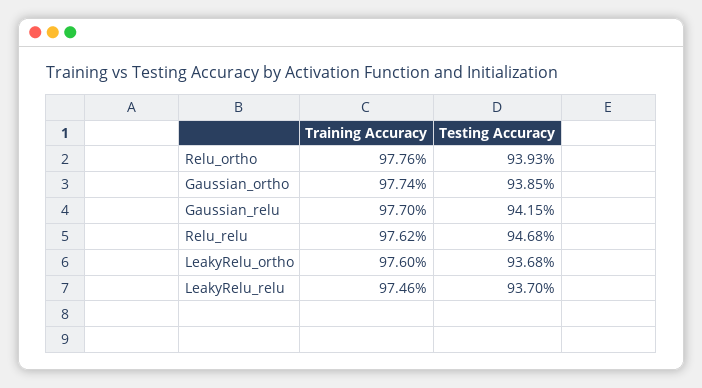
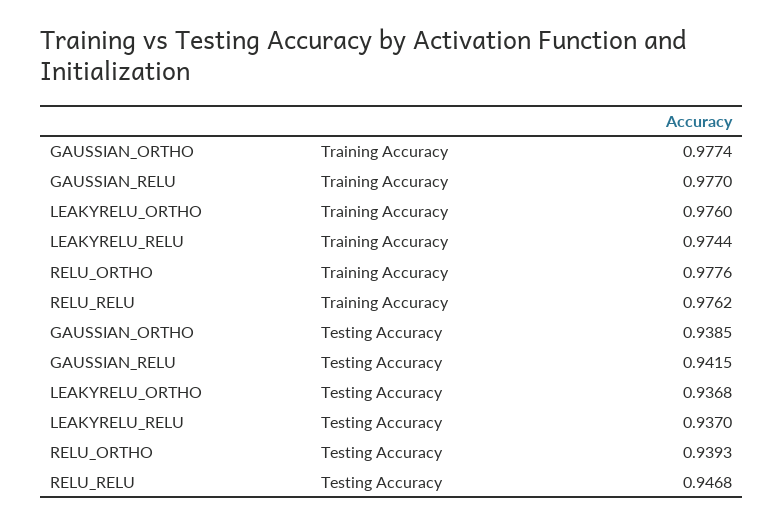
Training Accuracy, LeakyRelu_relu: 0.9746 -> 0.9744

